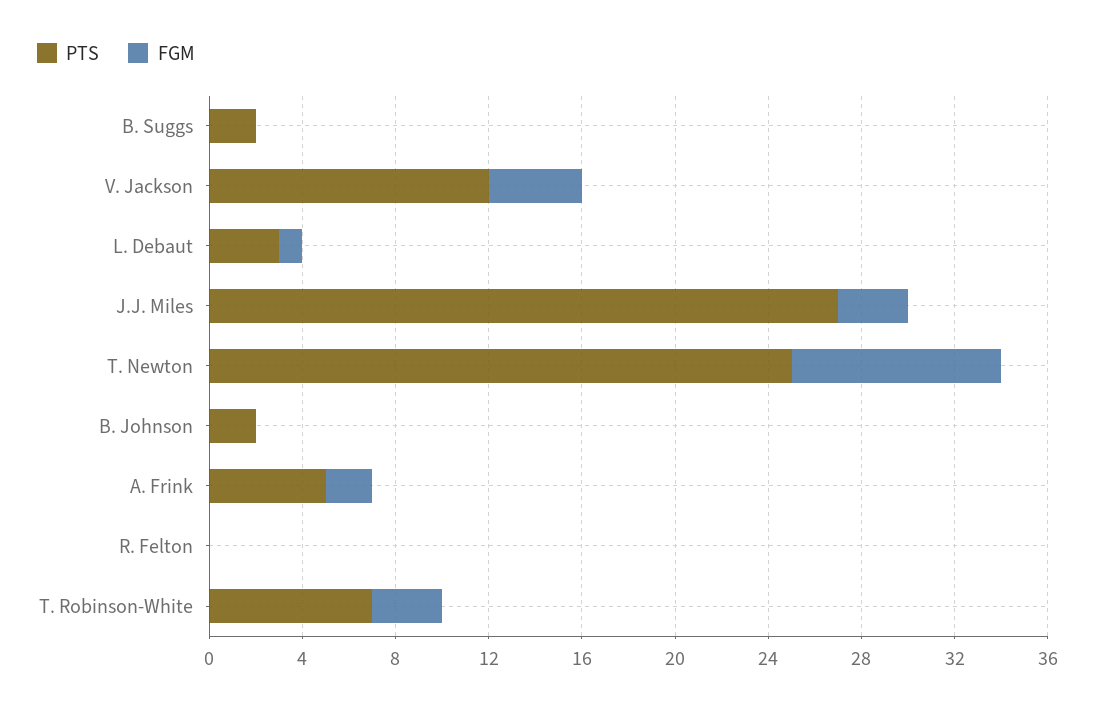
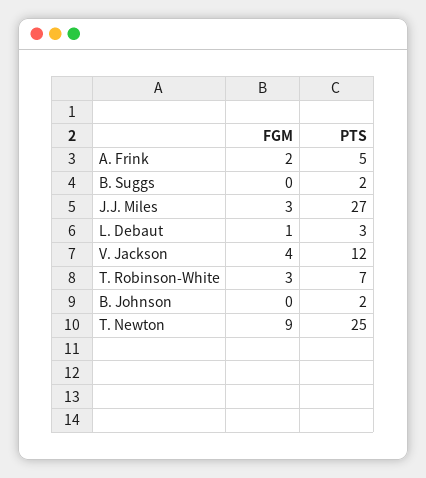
PTS, R. Felton: 0 -> none
FGM, R. Felton: 0 -> none

